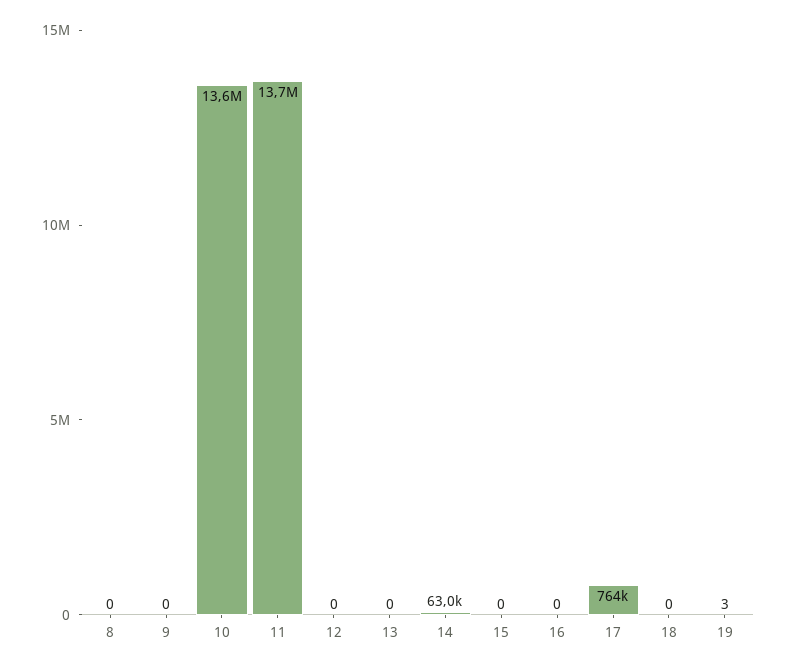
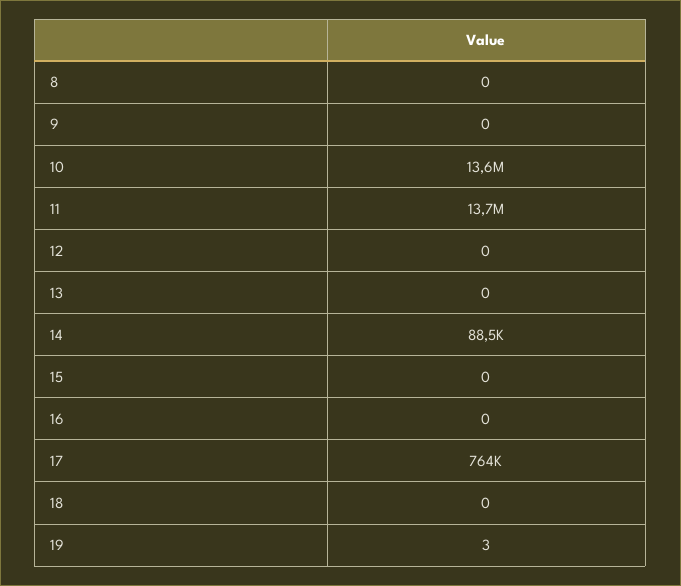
14: 63000 -> 88500

